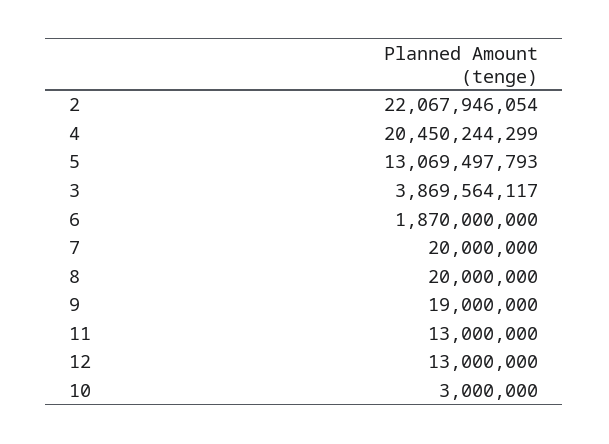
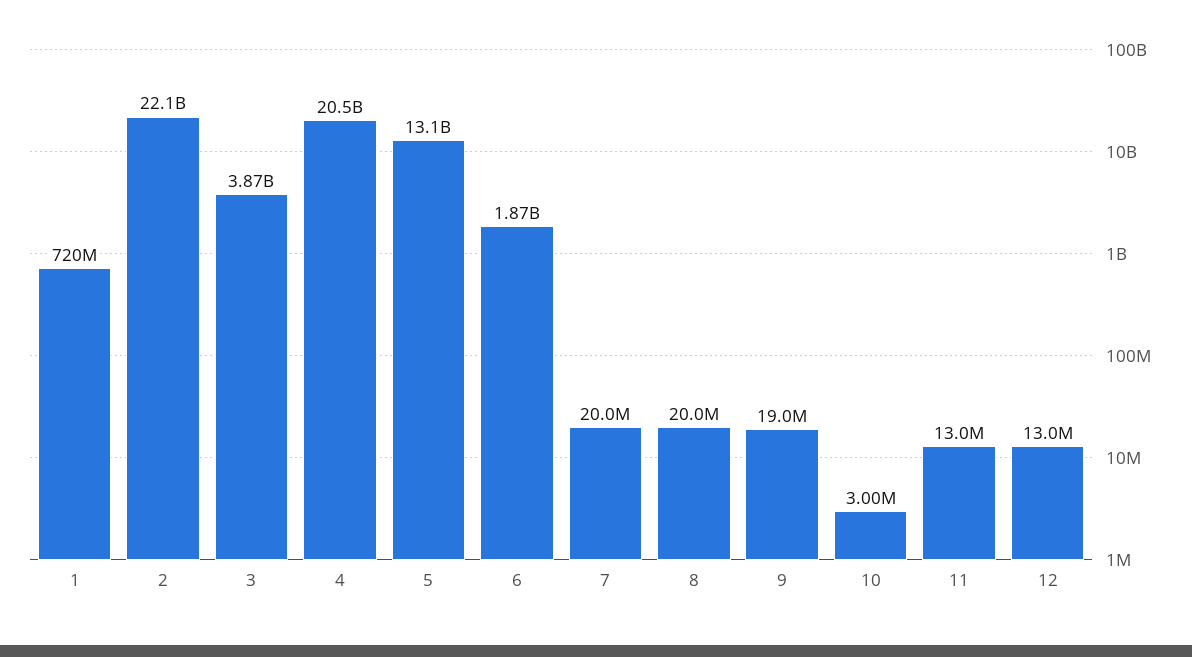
1: none -> 720000000

